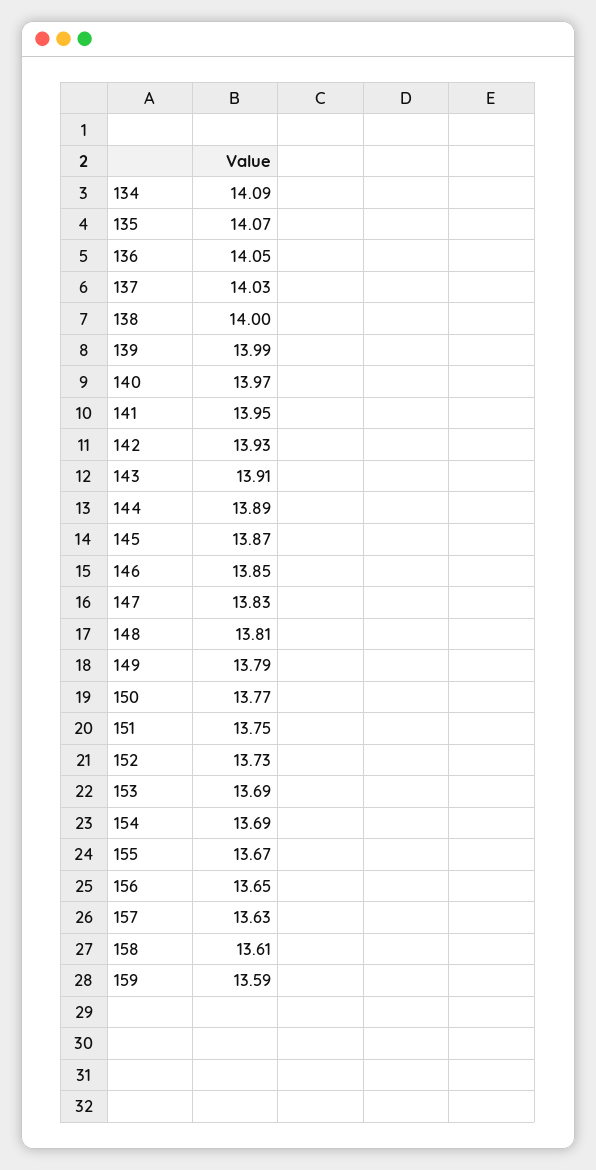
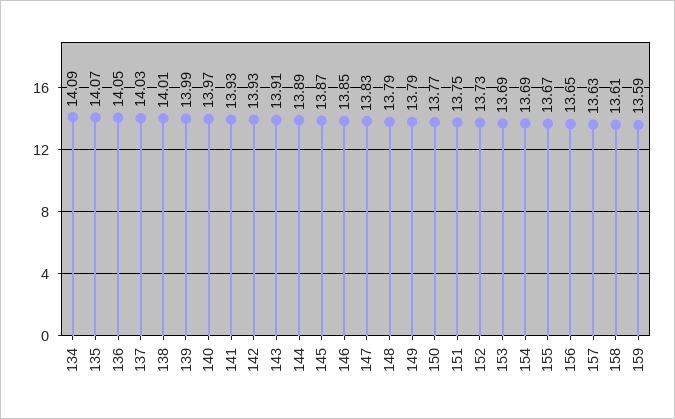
138: 14 -> 14.01
141: 13.95 -> 13.93
148: 13.81 -> 13.79

